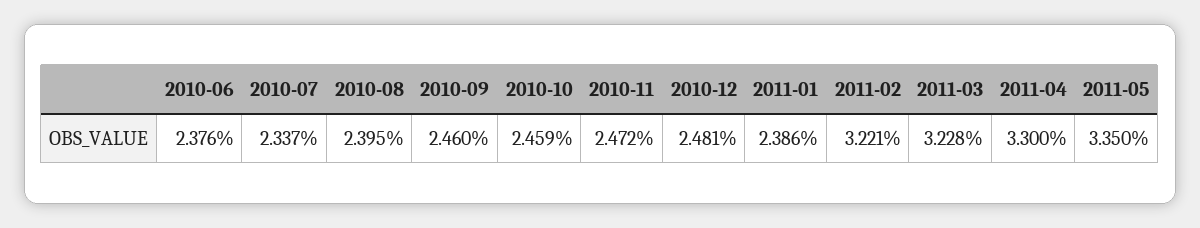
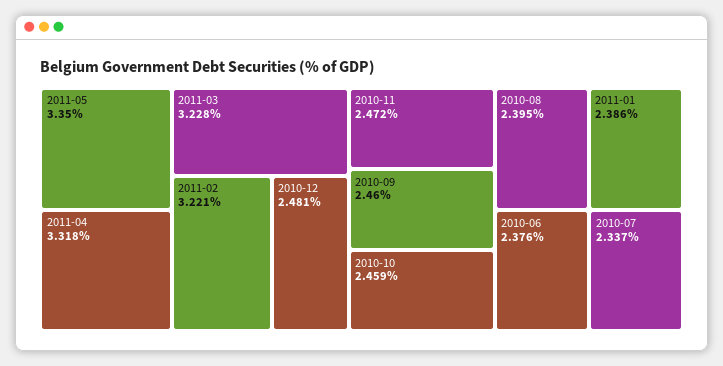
2011-04: 3.3 -> 3.318

